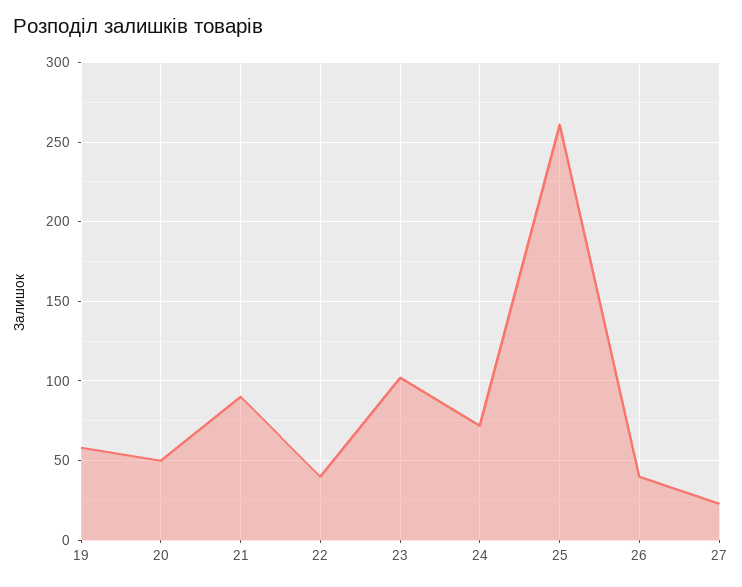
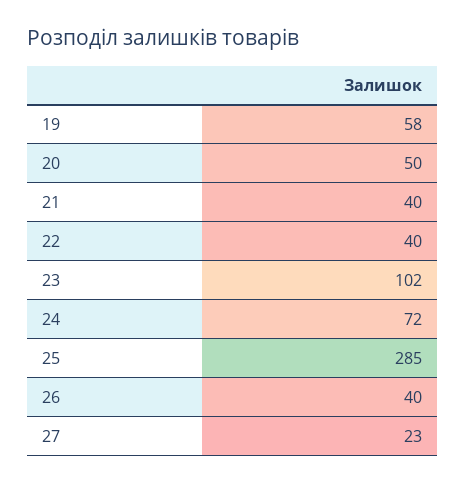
21: 90 -> 40
25: 260 -> 285

